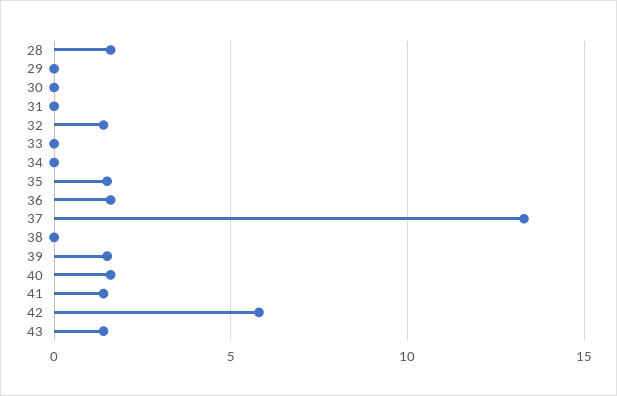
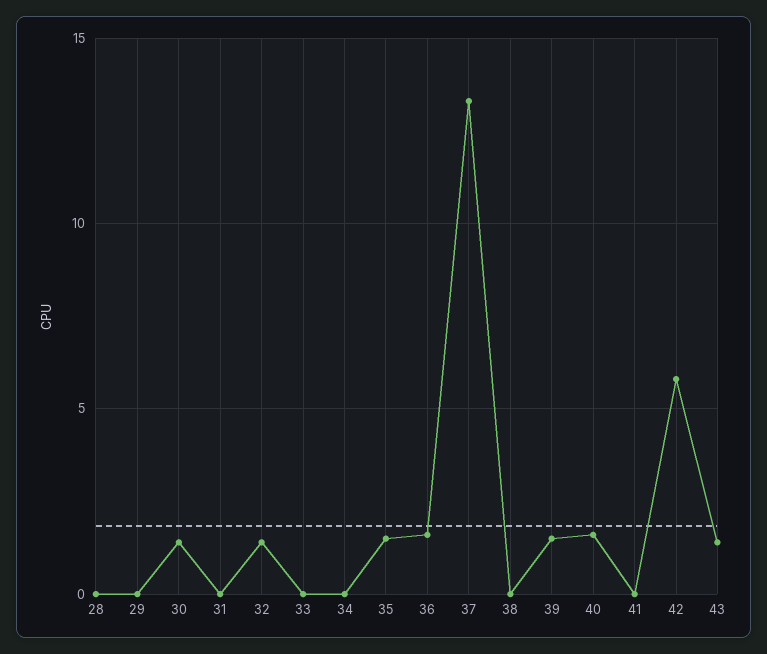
28: 1.5 -> 0
30: 0 -> 1.5
41: 1.5 -> 0

